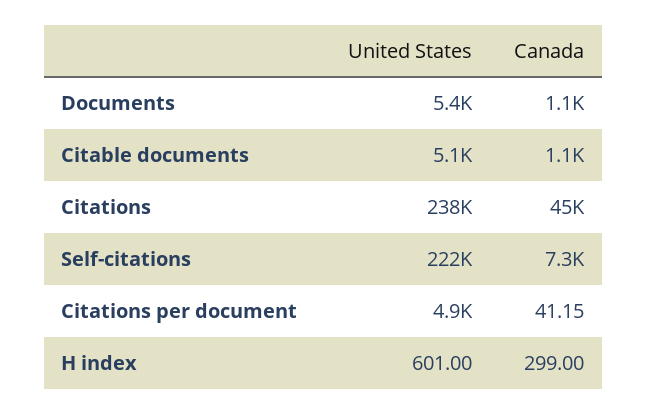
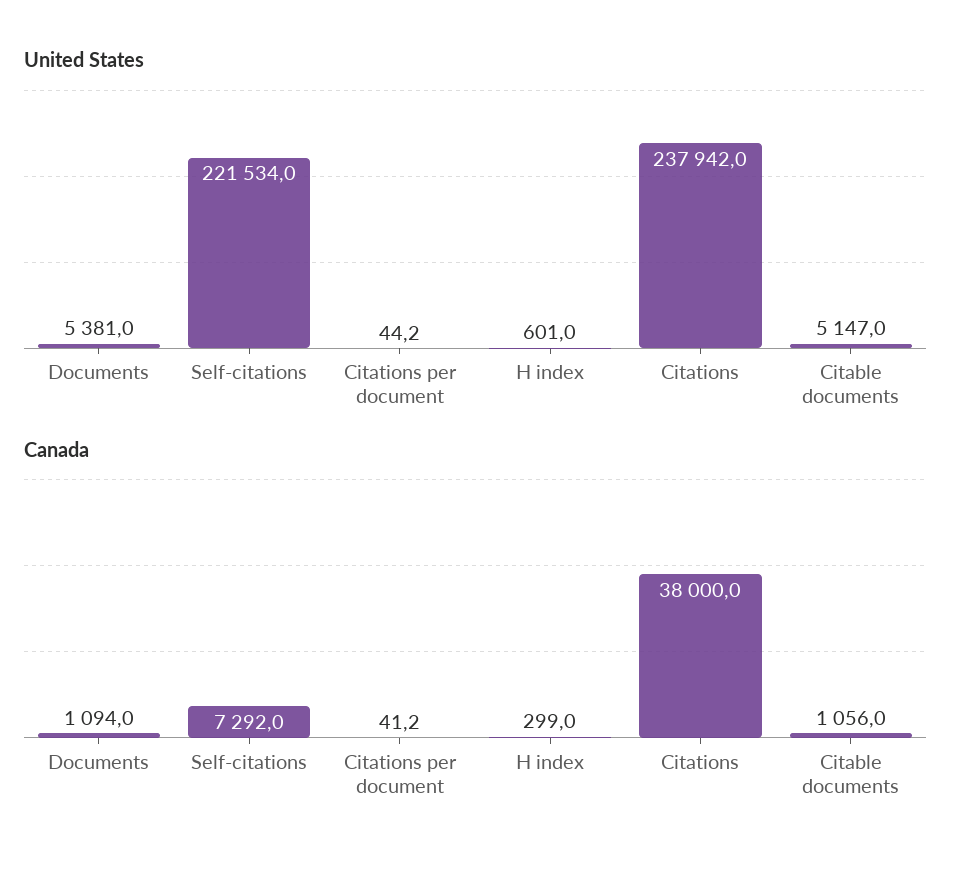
Canada, Citations: 45000 -> 38000
United States, Citations per document: 4900 -> 44.2

